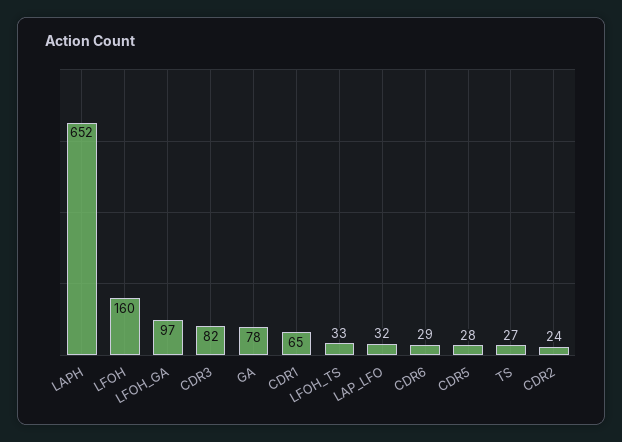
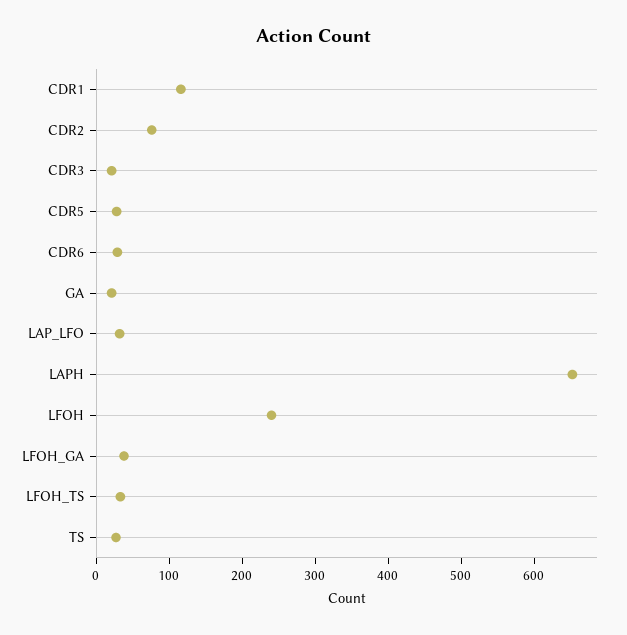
LFOH: 160 -> 240
LFOH_GA: 97 -> 40
CDR3: 82 -> 20
GA: 78 -> 20
CDR1: 65 -> 120
CDR2: 24 -> 80

